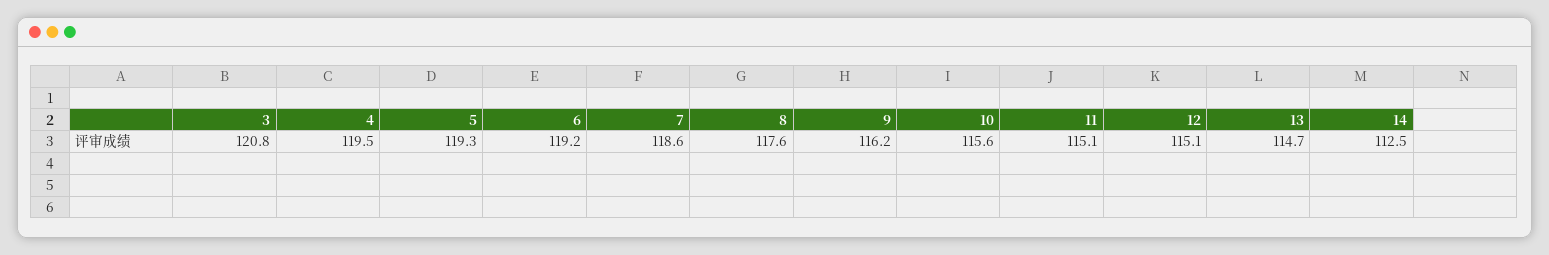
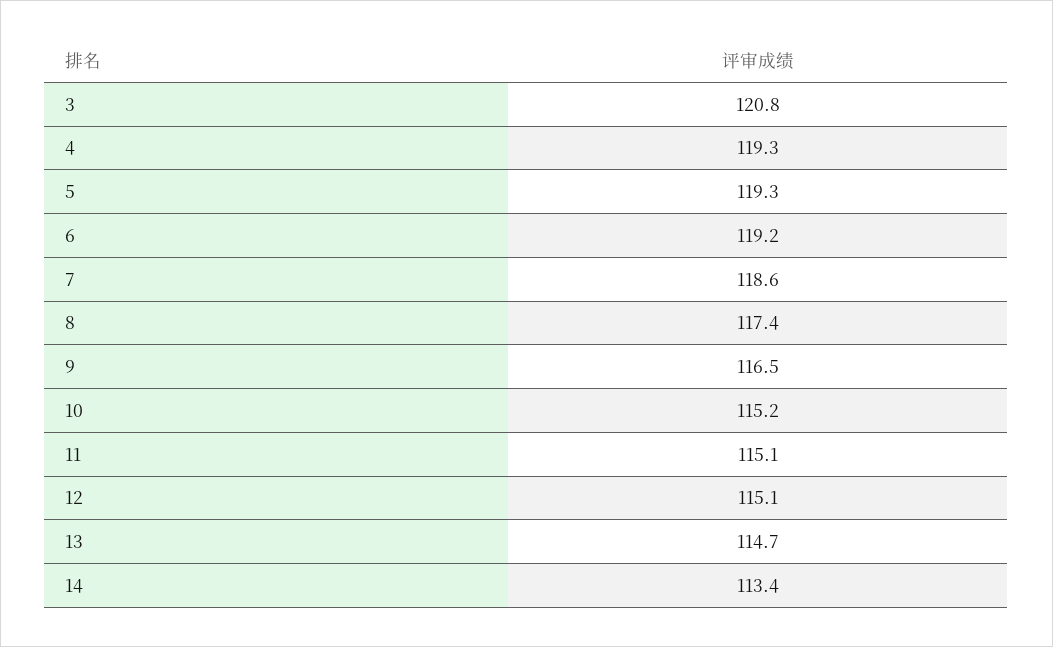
4: 119.5 -> 119.3
8: 117.6 -> 117.4
9: 116.2 -> 116.5
10: 115.6 -> 115.2
14: 112.5 -> 113.4

